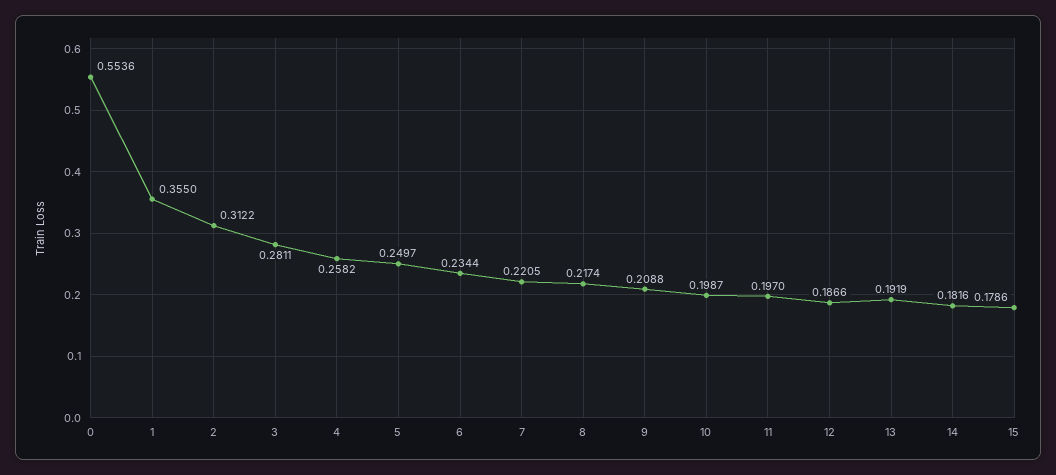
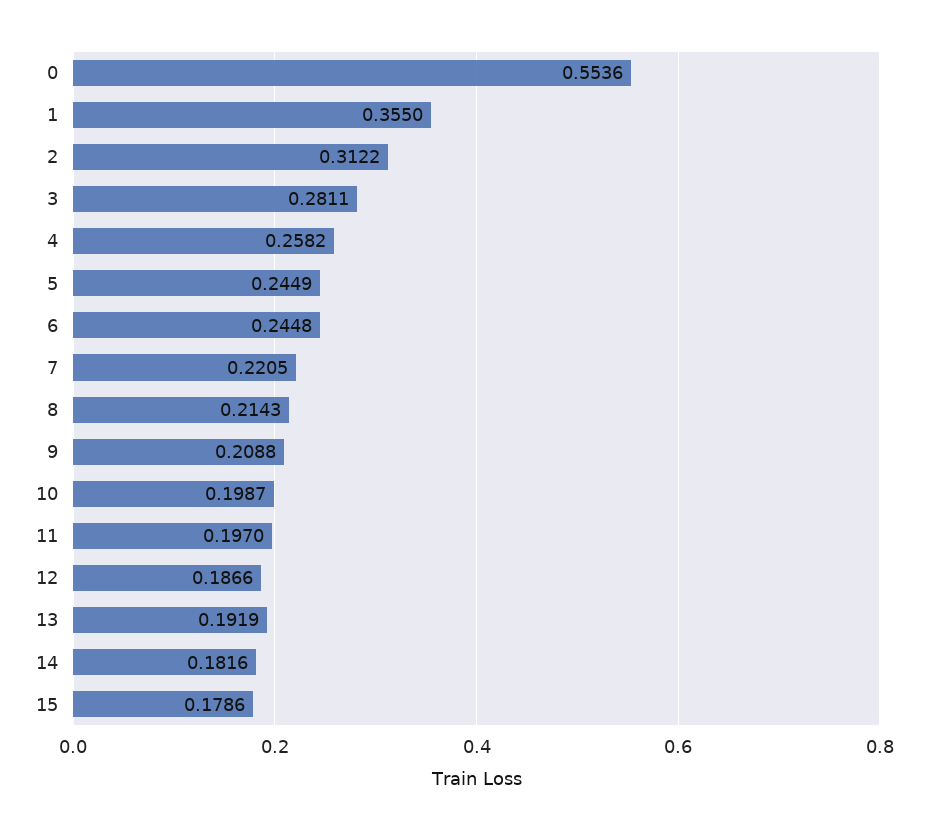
5: 0.2497 -> 0.2449
6: 0.2344 -> 0.2448
8: 0.2174 -> 0.2143

